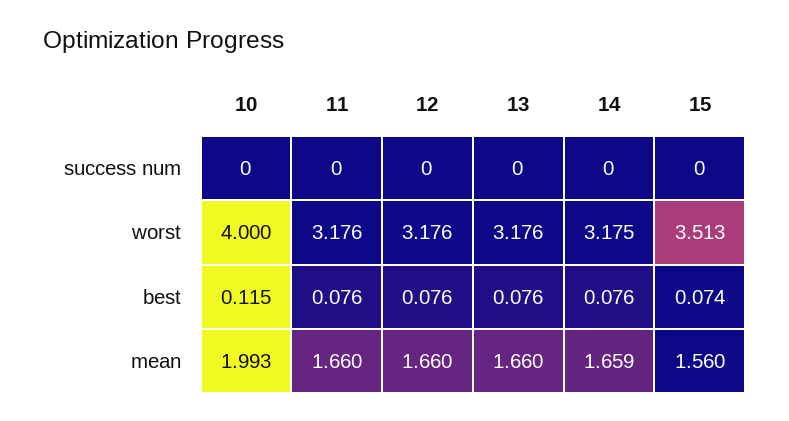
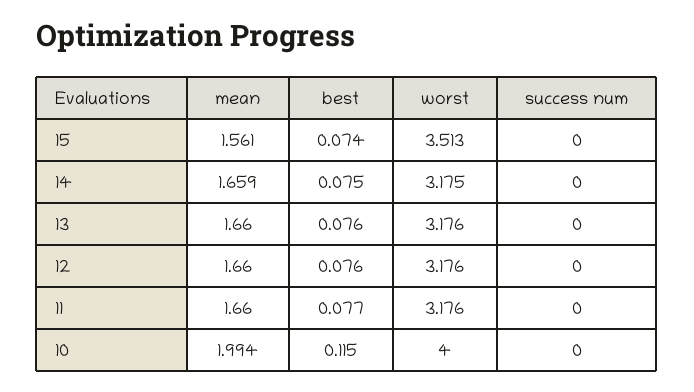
11, best: 0.076 -> 0.077
14, best: 0.076 -> 0.075
10, mean: 1.993 -> 1.994
15, mean: 1.56 -> 1.561

